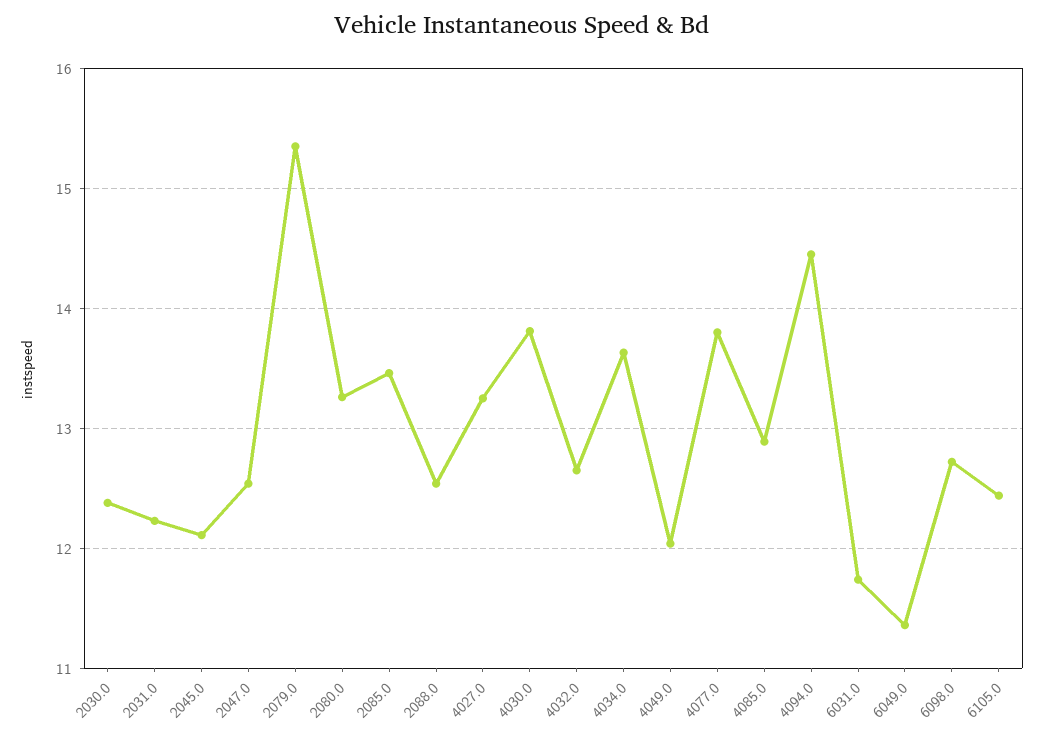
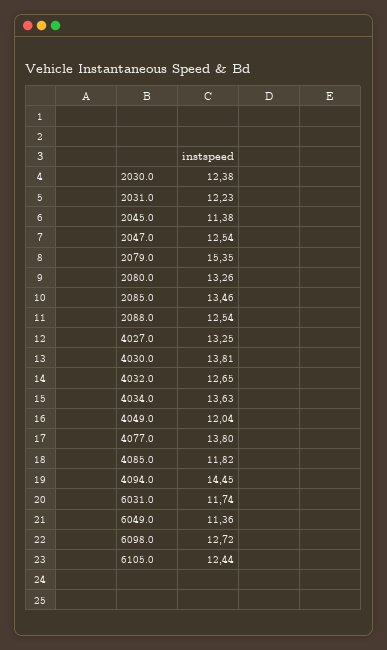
2045.0: 12.1 -> 11.38
4085.0: 12.9 -> 11.82

